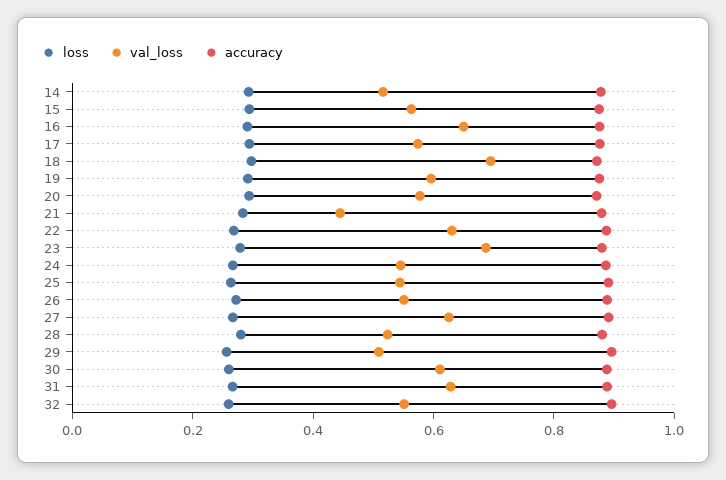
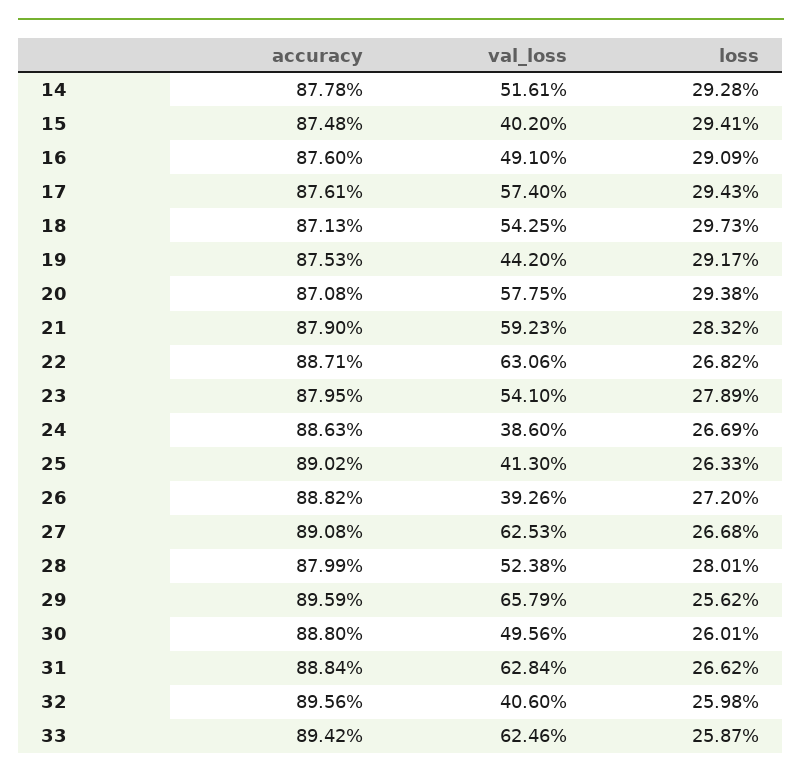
val_loss, 15: 0.55 -> 0.402
val_loss, 16: 0.65 -> 0.491
val_loss, 18: 0.7 -> 0.5425
val_loss, 19: 0.6 -> 0.442
val_loss, 21: 0.45 -> 0.5923
val_loss, 23: 0.7 -> 0.541
val_loss, 24: 0.55 -> 0.386
val_loss, 25: 0.55 -> 0.413
val_loss, 26: 0.55 -> 0.3926
val_loss, 29: 0.5 -> 0.6579
val_loss, 30: 0.6 -> 0.4956
val_loss, 32: 0.55 -> 0.406
accuracy, 33: none -> 0.8942
val_loss, 33: none -> 0.6246
loss, 33: none -> 0.2587

